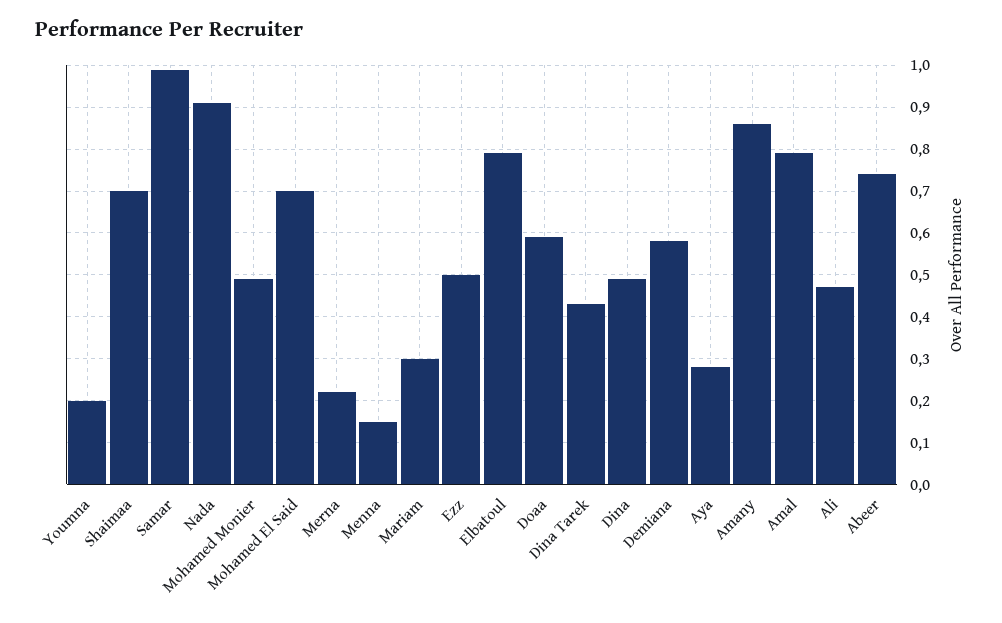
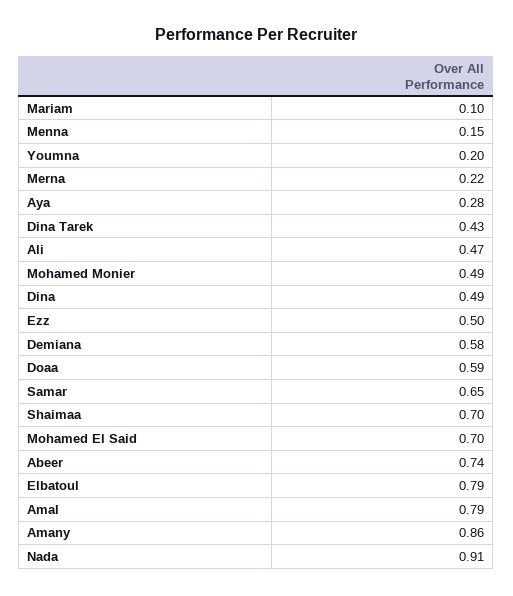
Samar: 1 -> 0.65
Mariam: 0.3 -> 0.1

